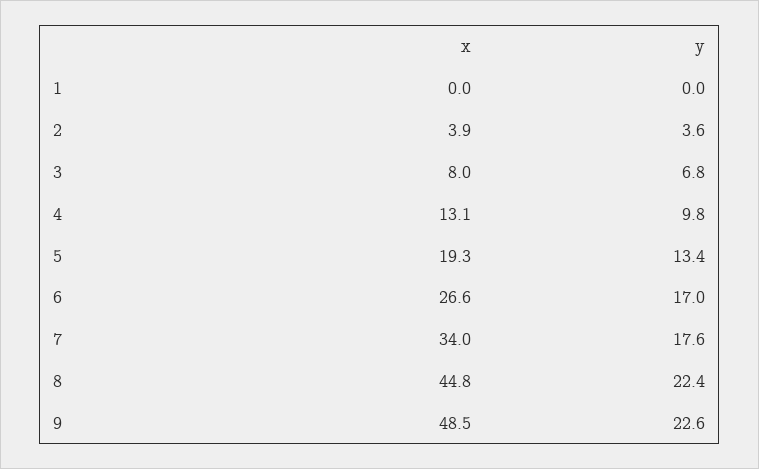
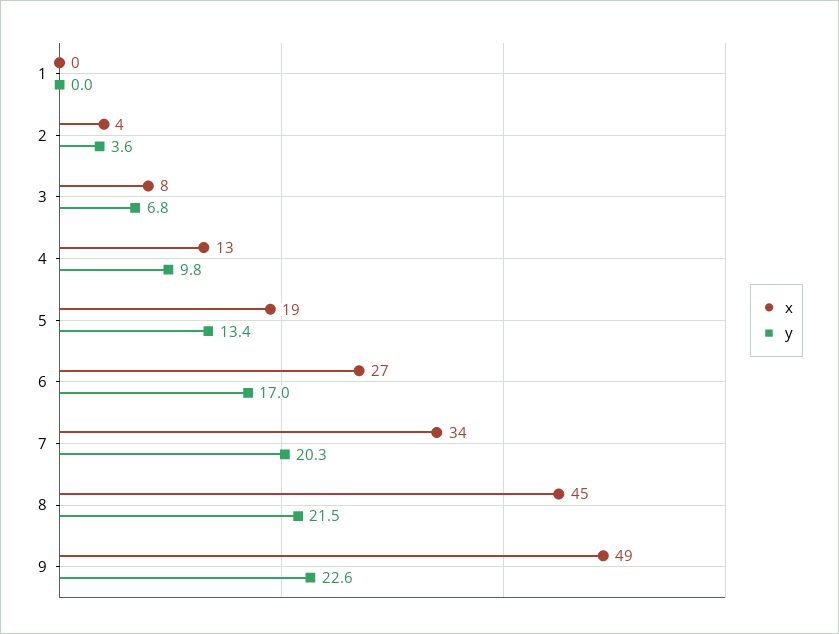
y, 7: 17.6 -> 20.3
y, 8: 22.4 -> 21.5

